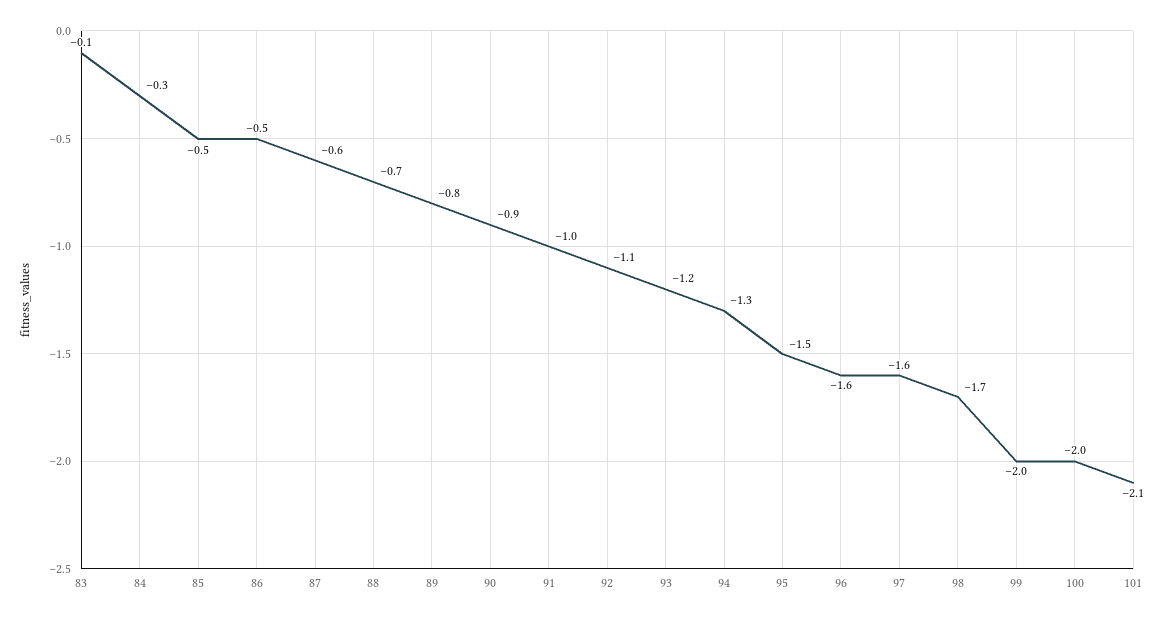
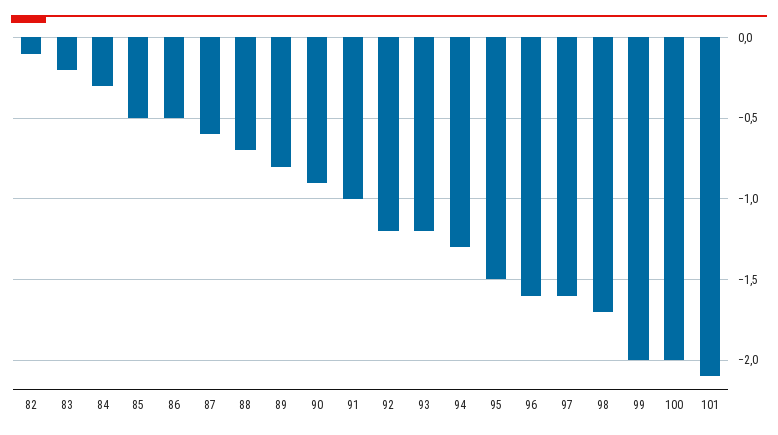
83: -0.1 -> -0.2
92: -1.1 -> -1.2
82: none -> -0.1

